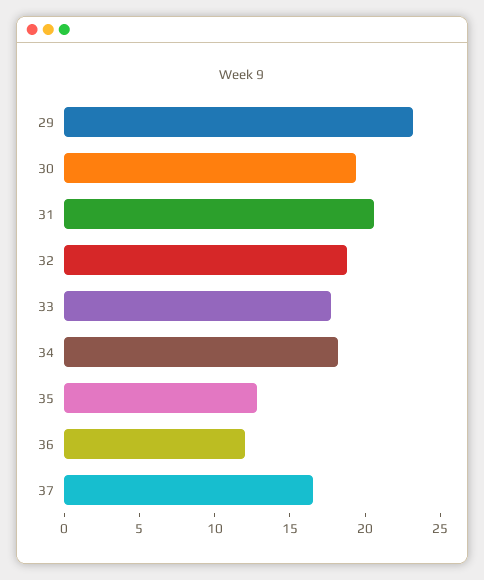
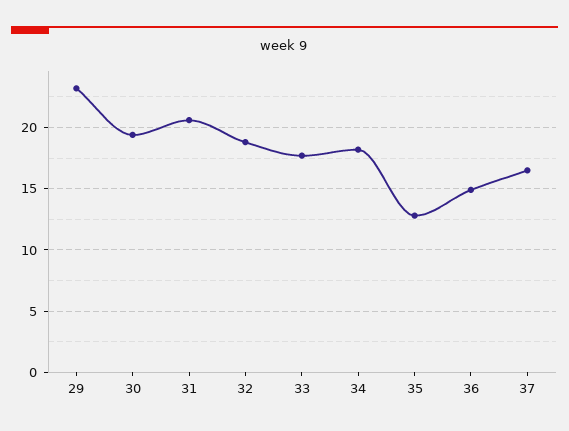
36: 12 -> 15

